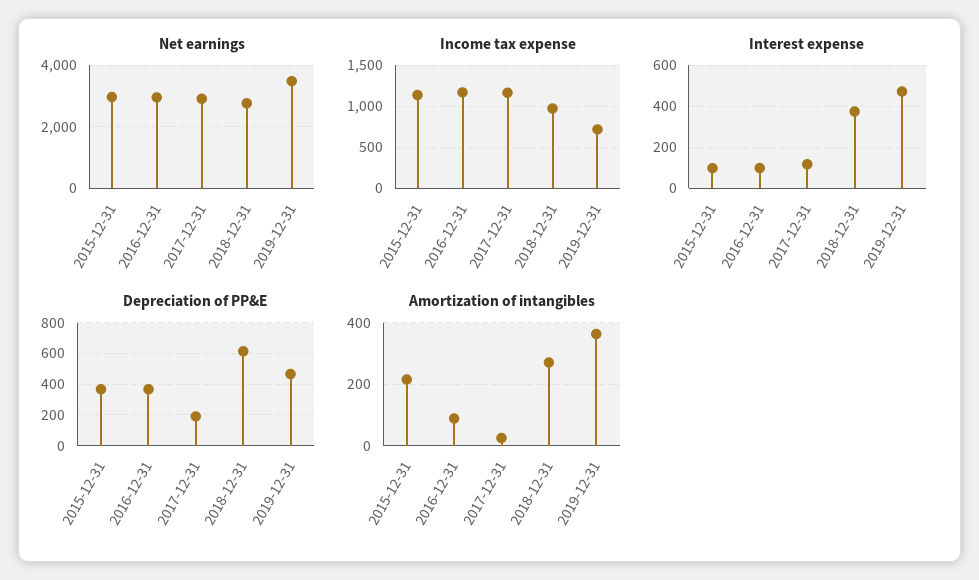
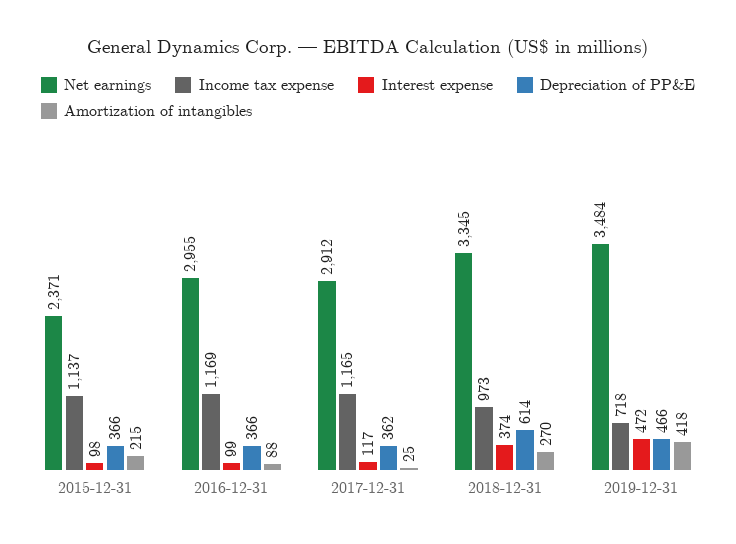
Net earnings, 2015-12-31: 3000 -> 2371
Net earnings, 2018-12-31: 2800 -> 3345
Depreciation of PP&E, 2017-12-31: 200 -> 362
Amortization of intangibles, 2019-12-31: 360 -> 418

